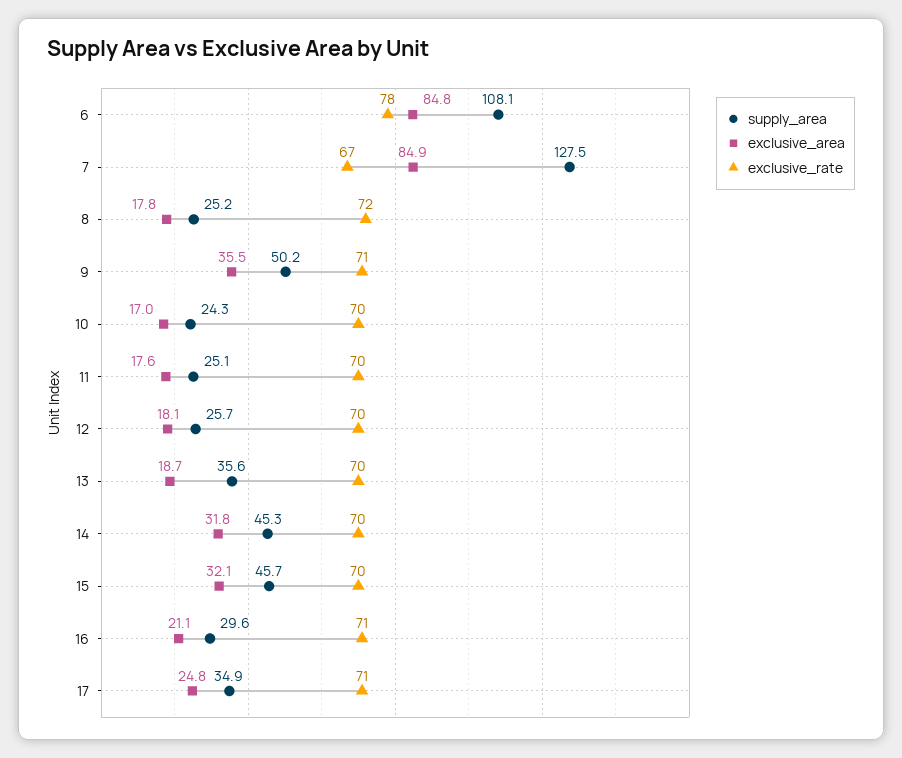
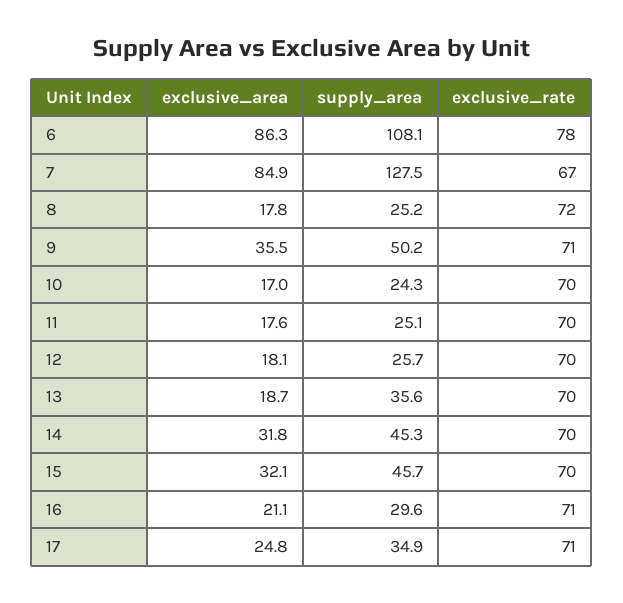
exclusive_area, 6: 84.8 -> 86.3

